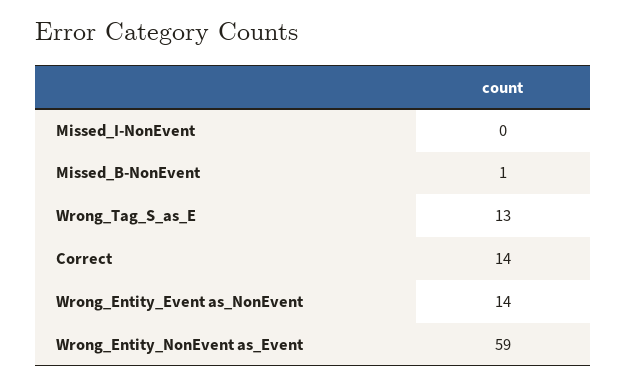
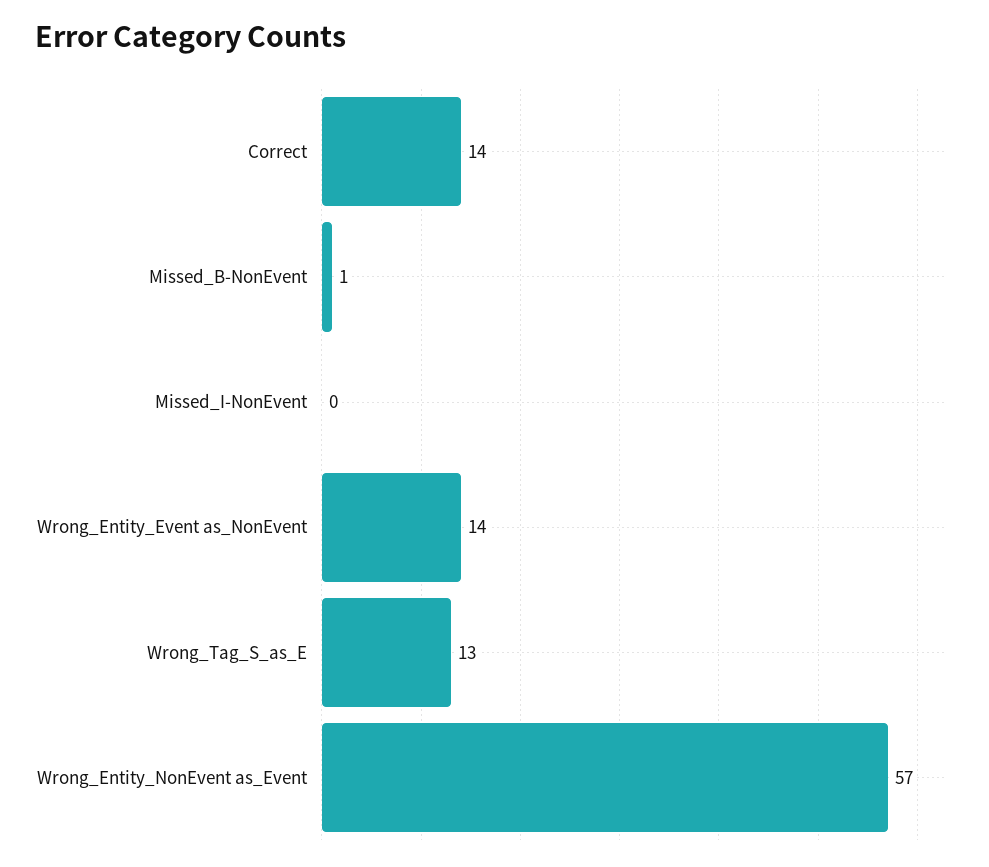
Wrong_Entity_NonEvent as_Event: 59 -> 57

